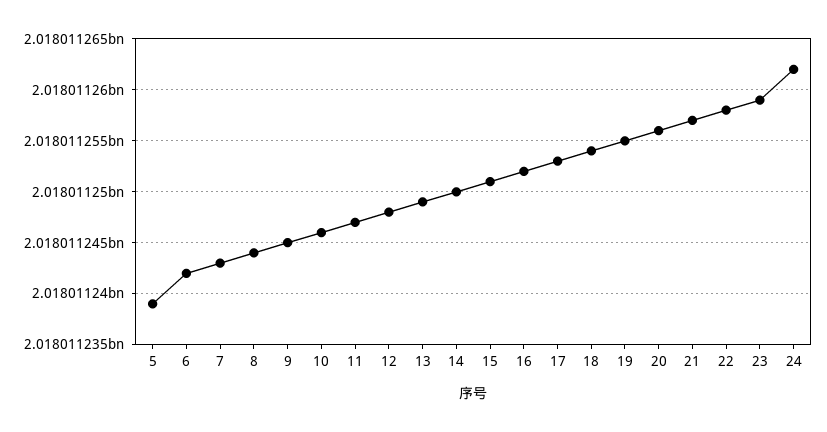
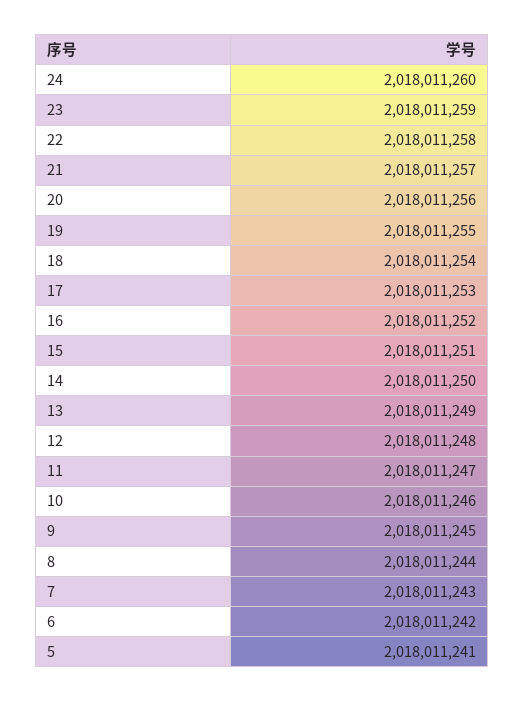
5: 2018011239 -> 2018011241
24: 2018011262 -> 2018011260

